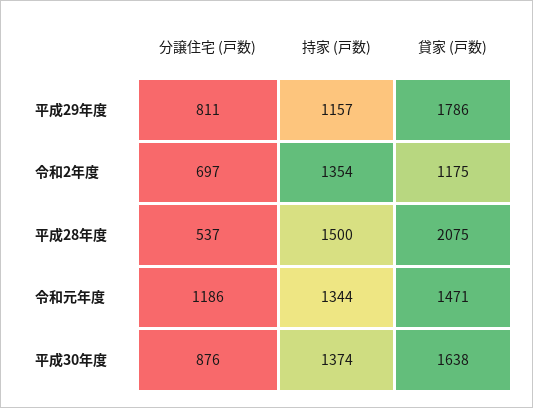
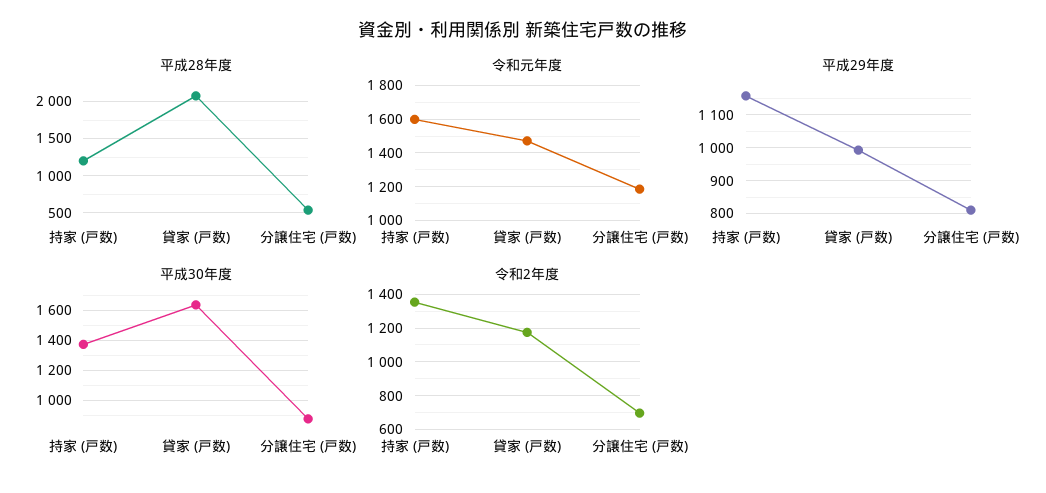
平成29年度, 貸家 (戸数): 1786 -> 1000
平成28年度, 持家 (戸数): 1500 -> 1200
令和元年度, 持家 (戸数): 1344 -> 1600

